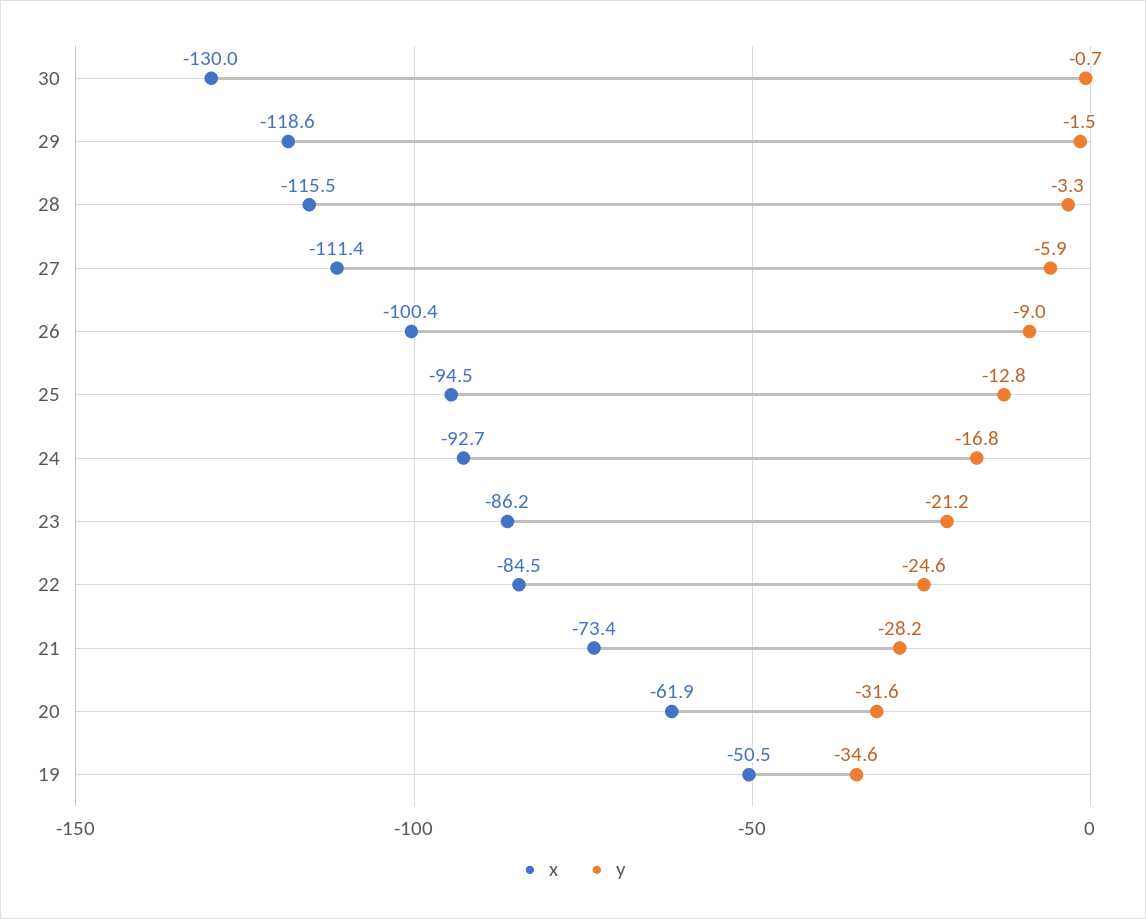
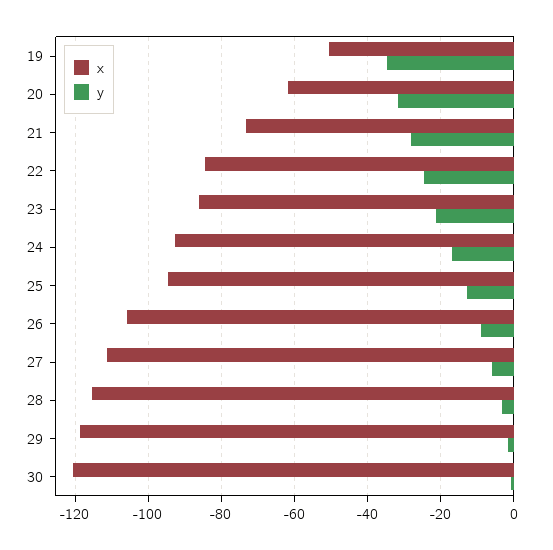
x, 30: -130 -> -120
x, 26: -100.4 -> -106

